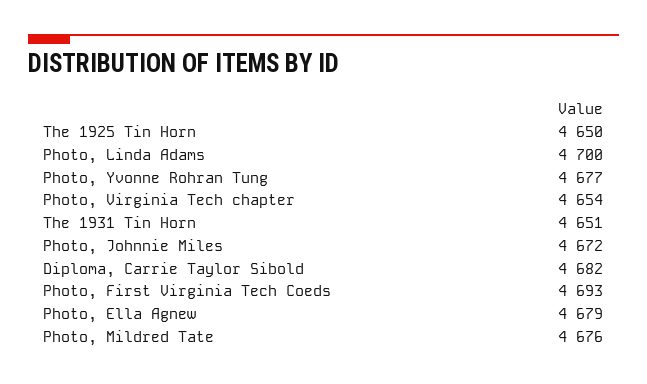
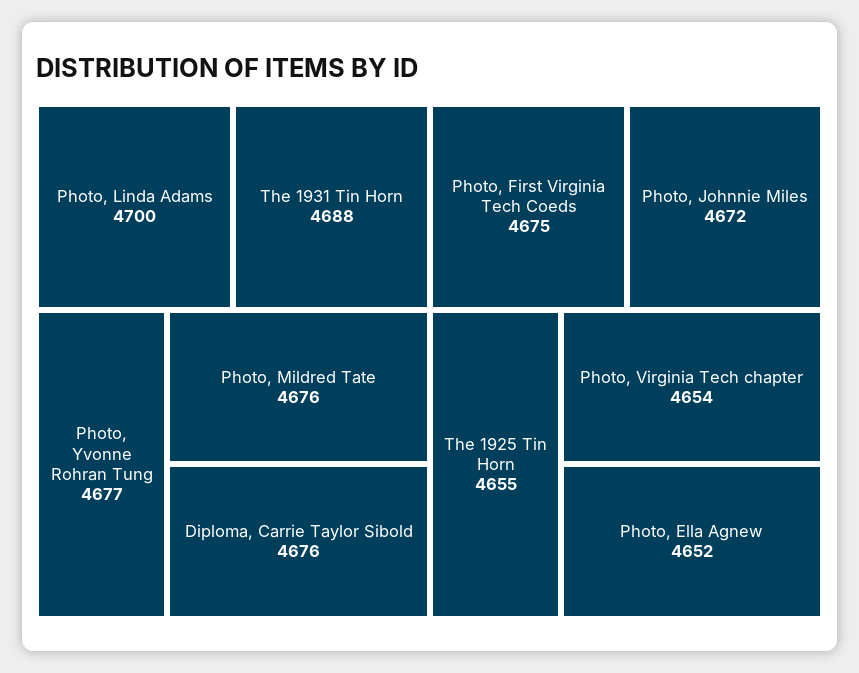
The 1925 Tin Horn: 4650 -> 4655
The 1931 Tin Horn: 4651 -> 4688
Diploma, Carrie Taylor Sibold: 4682 -> 4676
Photo, First Virginia Tech Coeds: 4693 -> 4675
Photo, Ella Agnew: 4679 -> 4652

